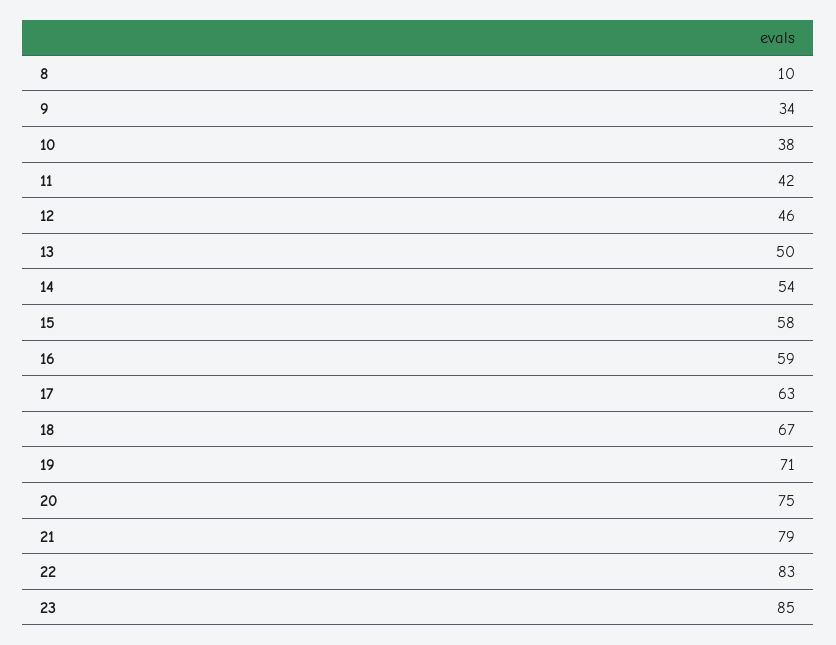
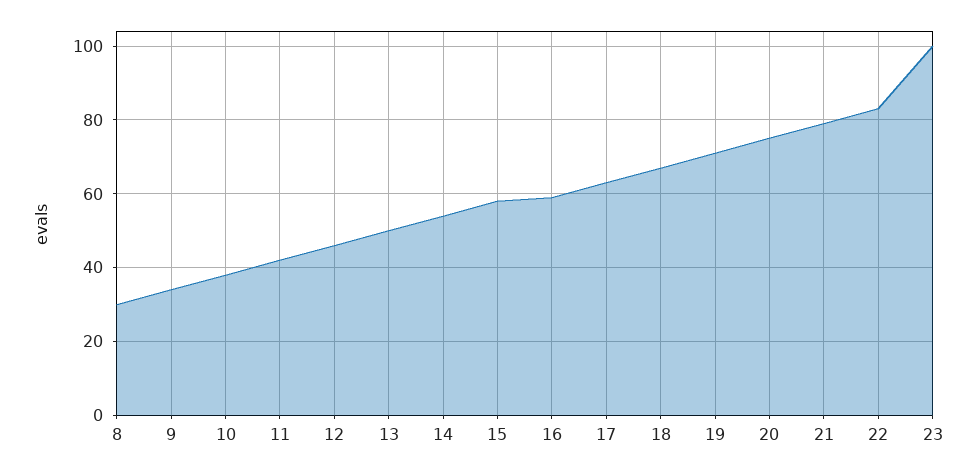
8: 10 -> 30
23: 85 -> 100

